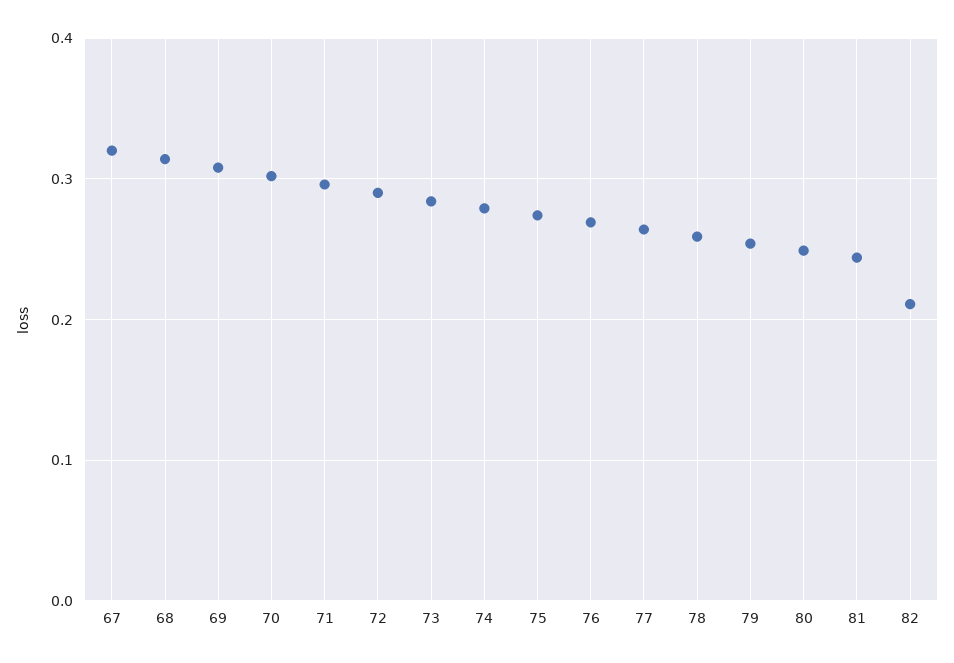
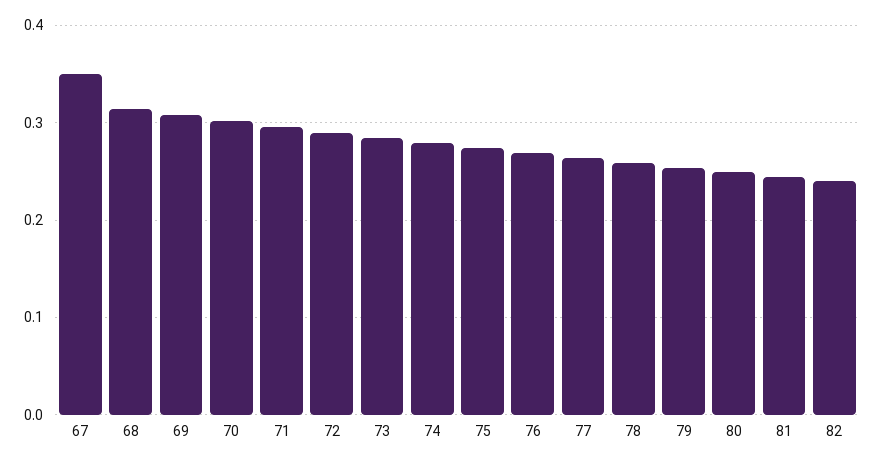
67: 0.32 -> 0.35
82: 0.21 -> 0.24

